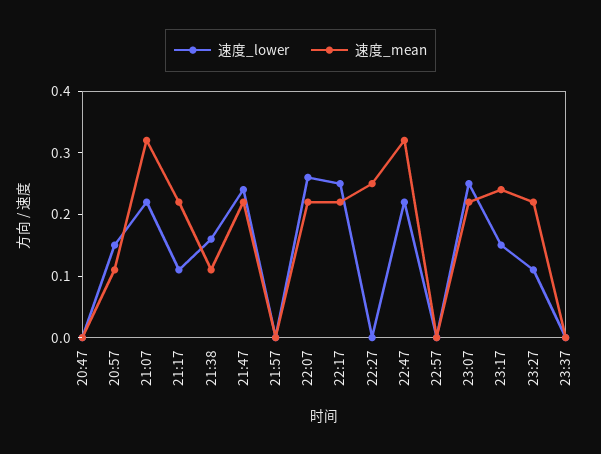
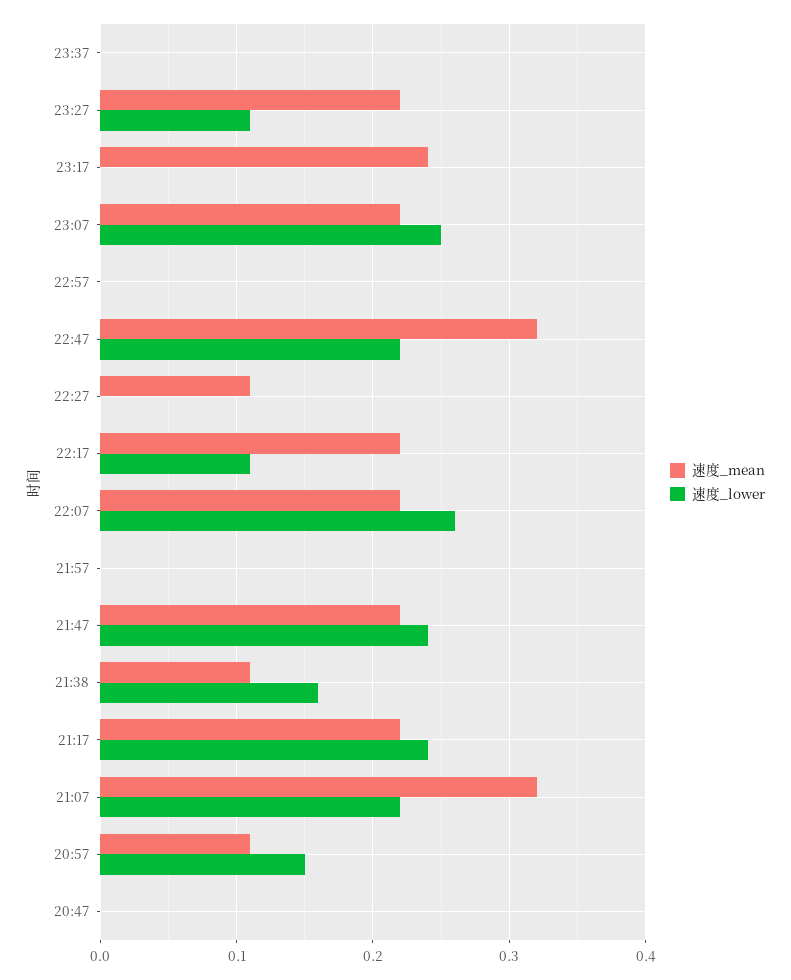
速度_lower, 21:17: 0.1 -> 0.24
速度_lower, 22:17: 0.25 -> 0.11
速度_mean, 22:27: 0.25 -> 0.11
速度_lower, 23:17: 0.15 -> 0

